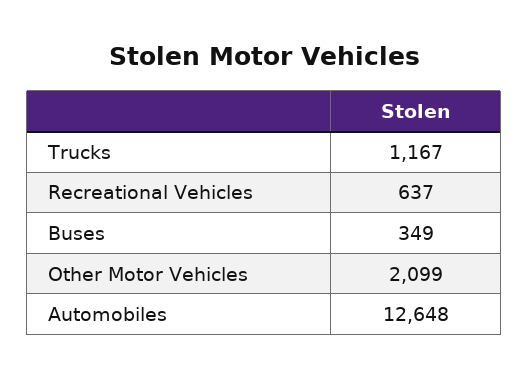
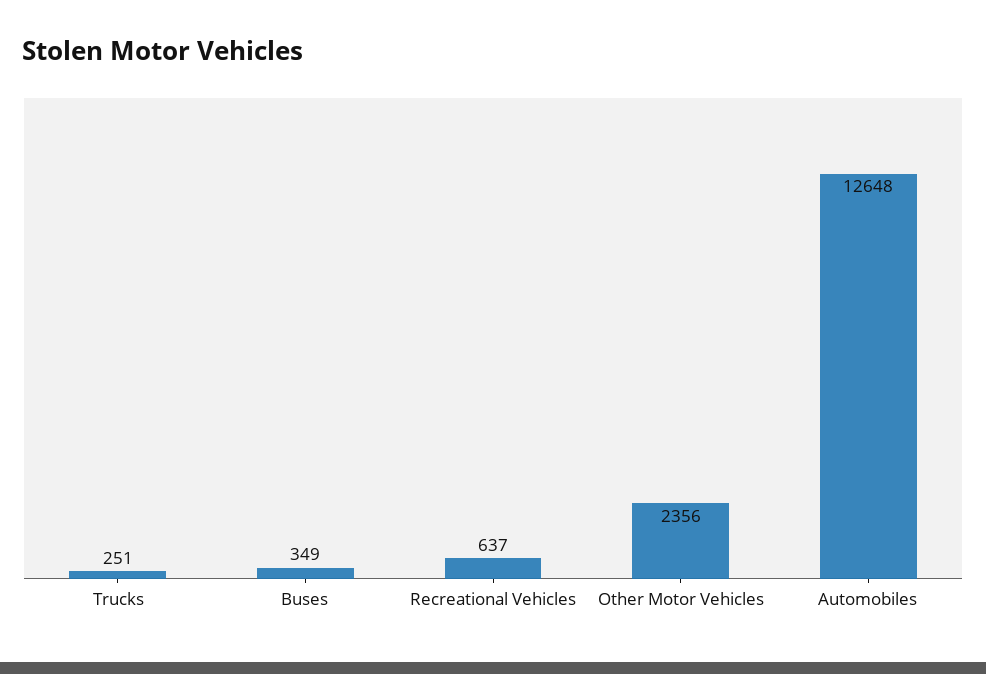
Trucks: 1167 -> 251
Other Motor Vehicles: 2099 -> 2356

